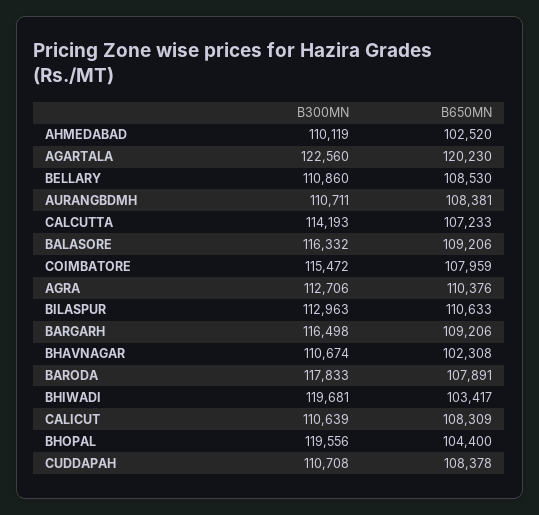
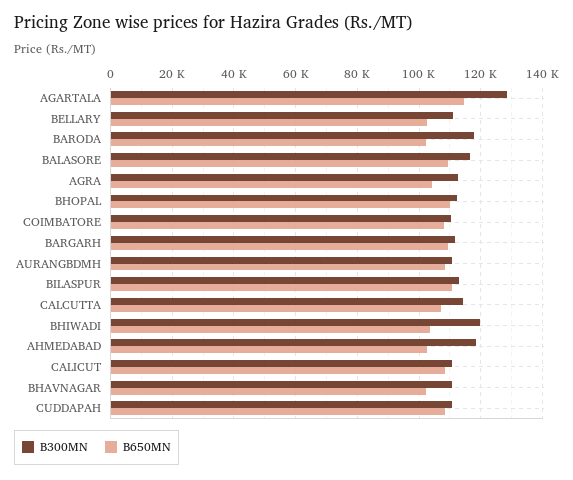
B300MN, AHMEDABAD: 110119 -> 118000
B300MN, AGARTALA: 122560 -> 128000
B650MN, AGARTALA: 120230 -> 114000
B650MN, BELLARY: 108530 -> 102000
B300MN, COIMBATORE: 115472 -> 110000
B650MN, AGRA: 110376 -> 104000
B300MN, BARGARH: 116498 -> 112000
B650MN, BARODA: 107891 -> 102000
B300MN, BHOPAL: 119556 -> 112000
B650MN, BHOPAL: 104400 -> 110000

